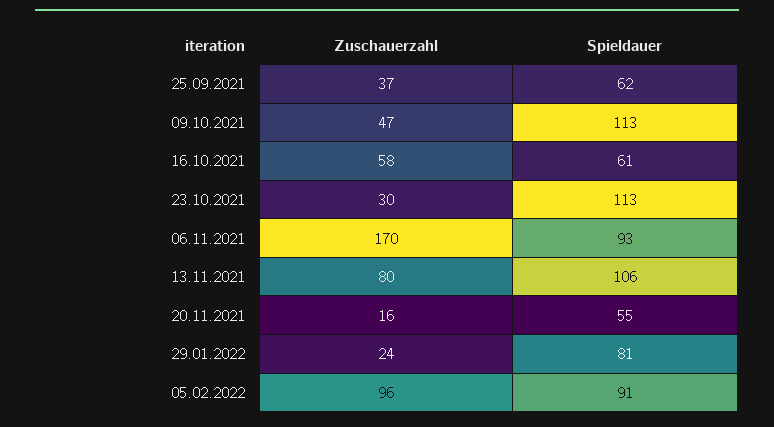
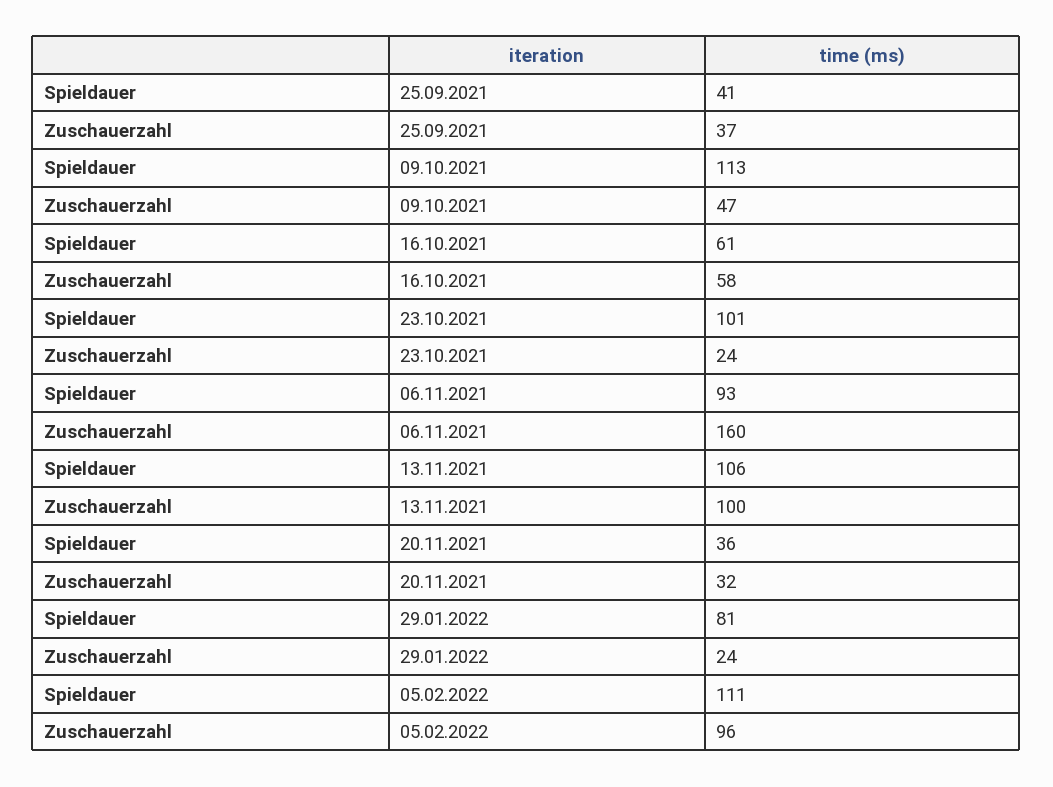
Spieldauer, 25.09.2021: 62 -> 41
Zuschauerzahl, 23.10.2021: 30 -> 24
Spieldauer, 23.10.2021: 113 -> 101
Zuschauerzahl, 06.11.2021: 170 -> 160
Zuschauerzahl, 13.11.2021: 80 -> 100
Zuschauerzahl, 20.11.2021: 16 -> 32
Spieldauer, 20.11.2021: 55 -> 36
Spieldauer, 05.02.2022: 91 -> 111

